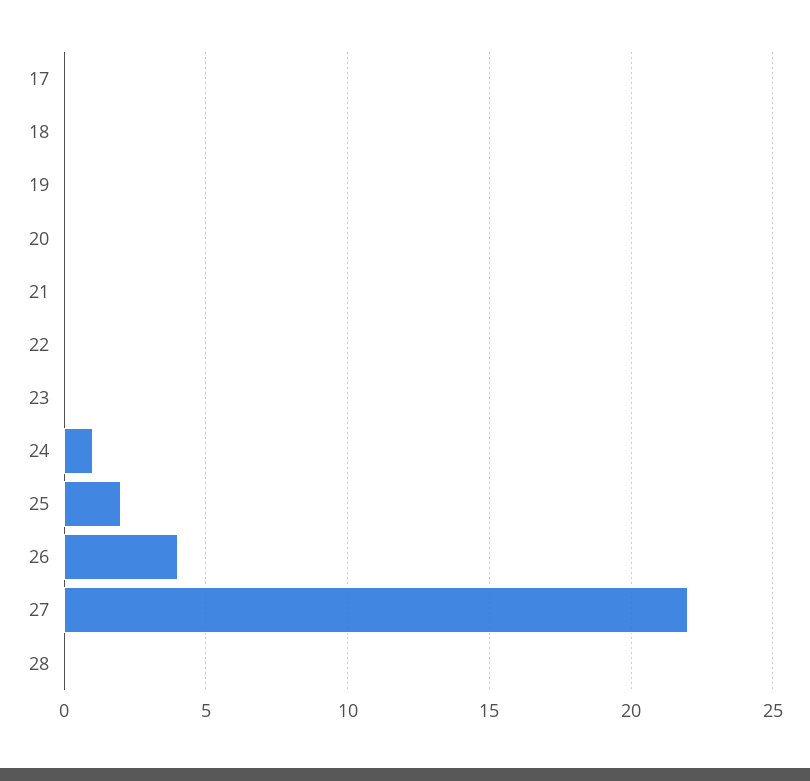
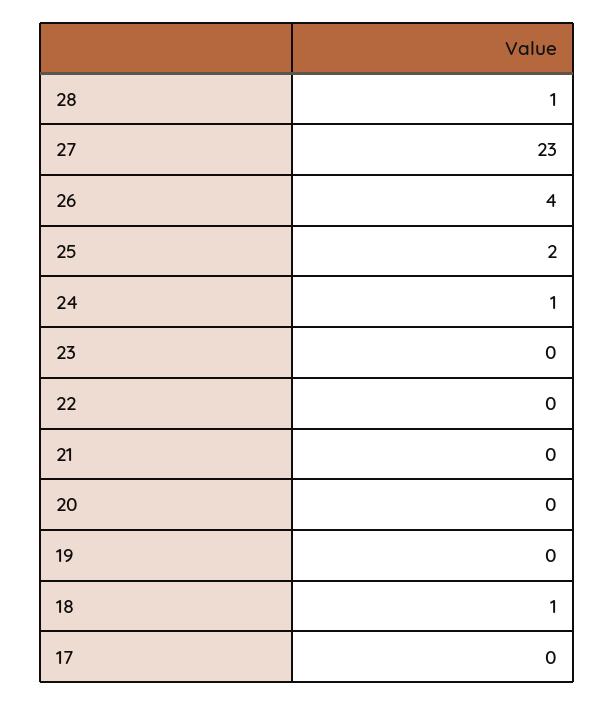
18: 0 -> 1
27: 22 -> 23
28: 0 -> 1

